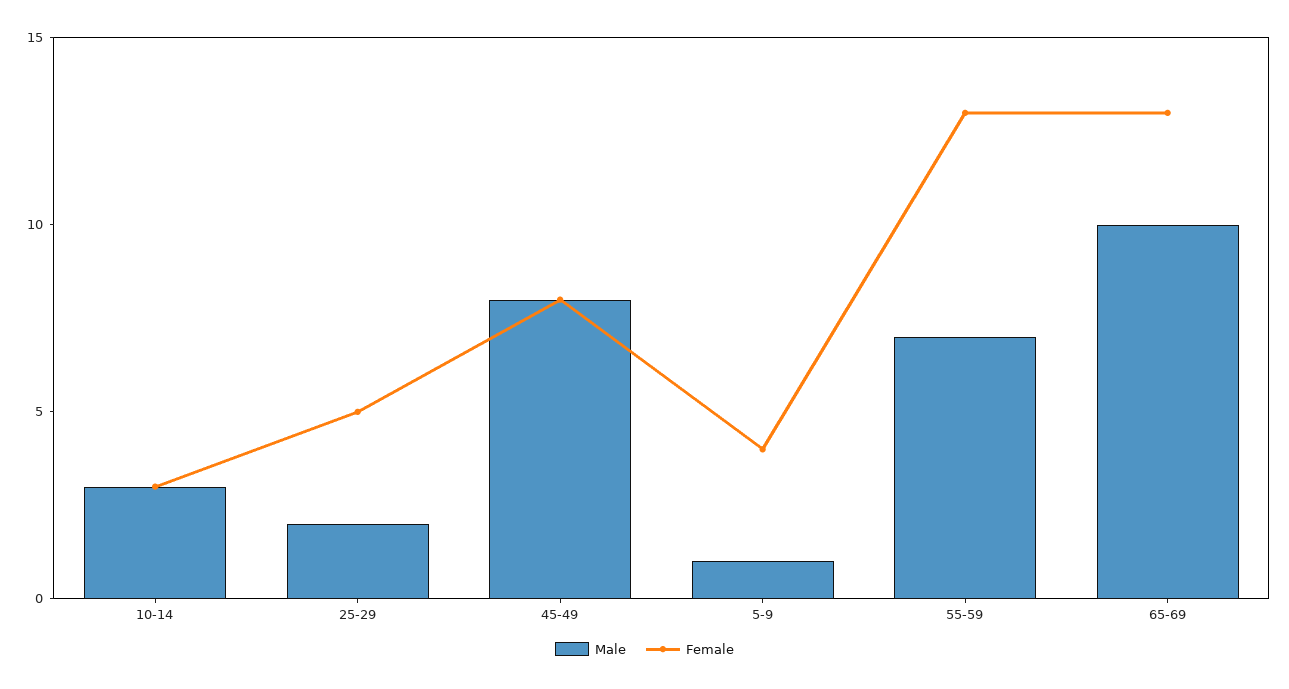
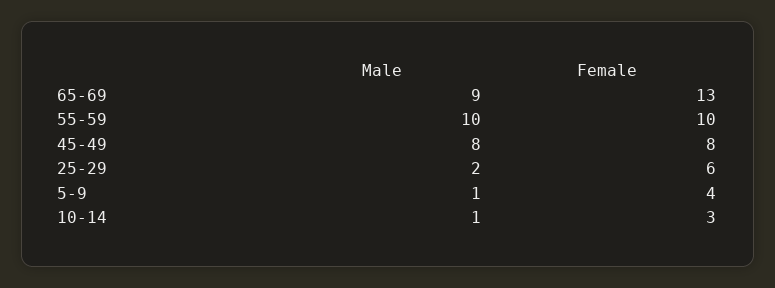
Male, 10-14: 3 -> 1
Female, 25-29: 5 -> 6
Male, 55-59: 7 -> 10
Female, 55-59: 13 -> 10
Male, 65-69: 10 -> 9

